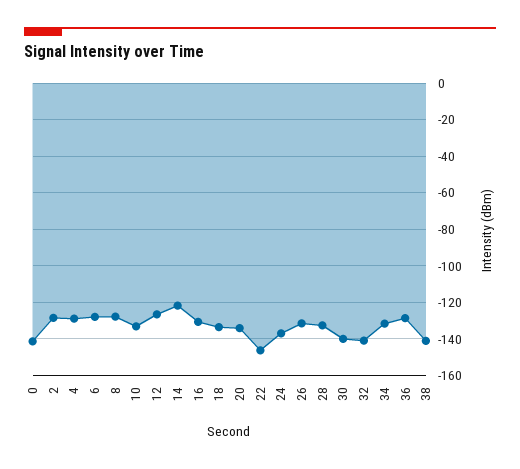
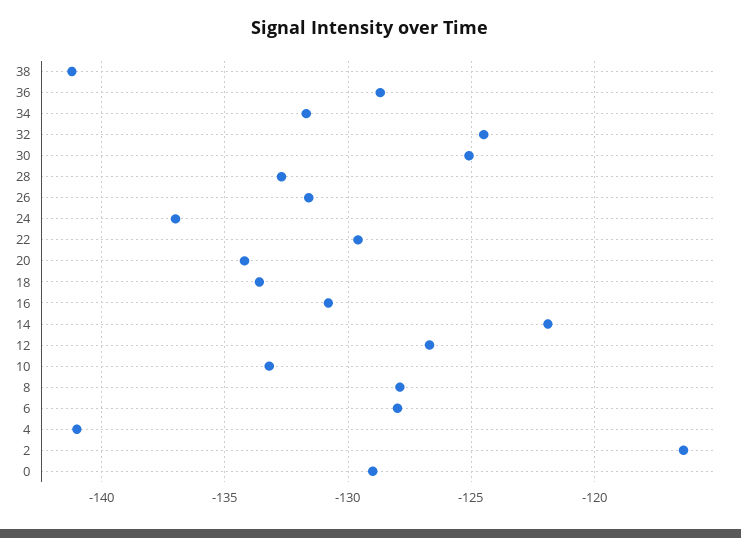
0: -140 -> -129
2: -130 -> -116.5
4: -130 -> -141
22: -145 -> -129.5
30: -140 -> -125
32: -140 -> -124.5

